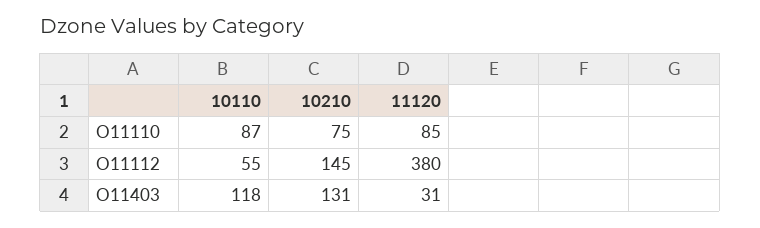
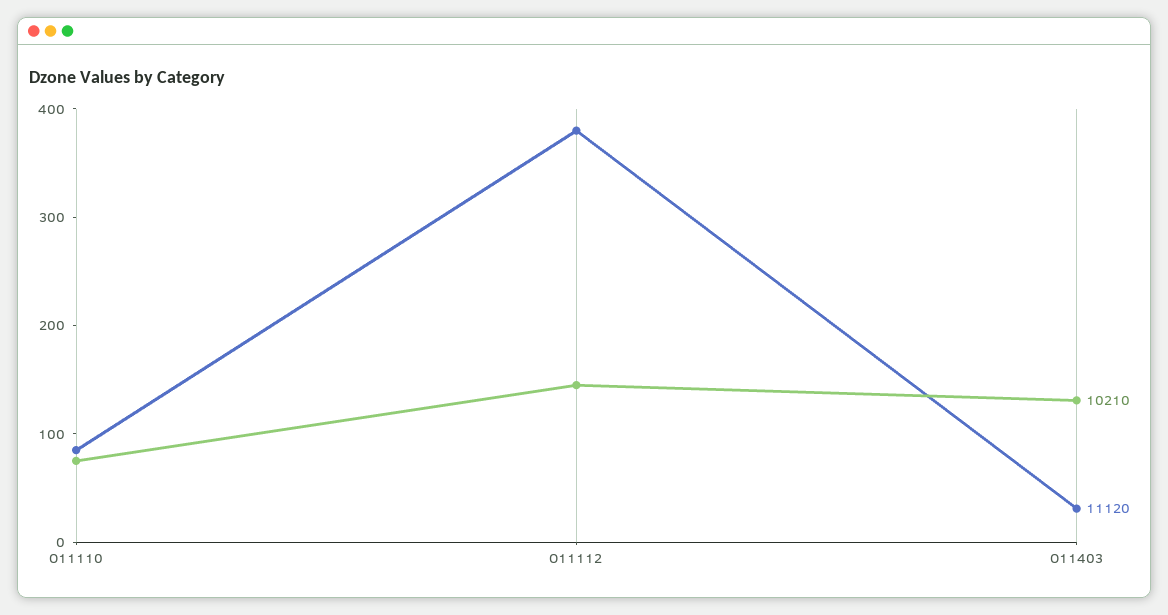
10110, O11110: 87 -> none
10110, O11112: 55 -> none
10110, O11403: 118 -> none

